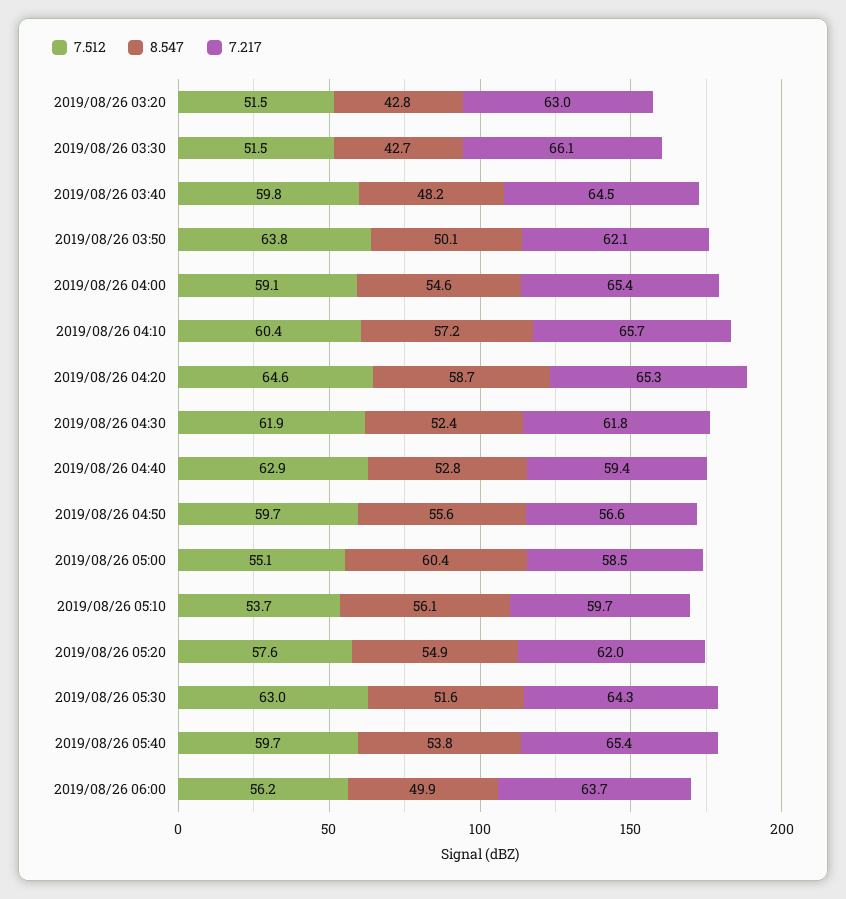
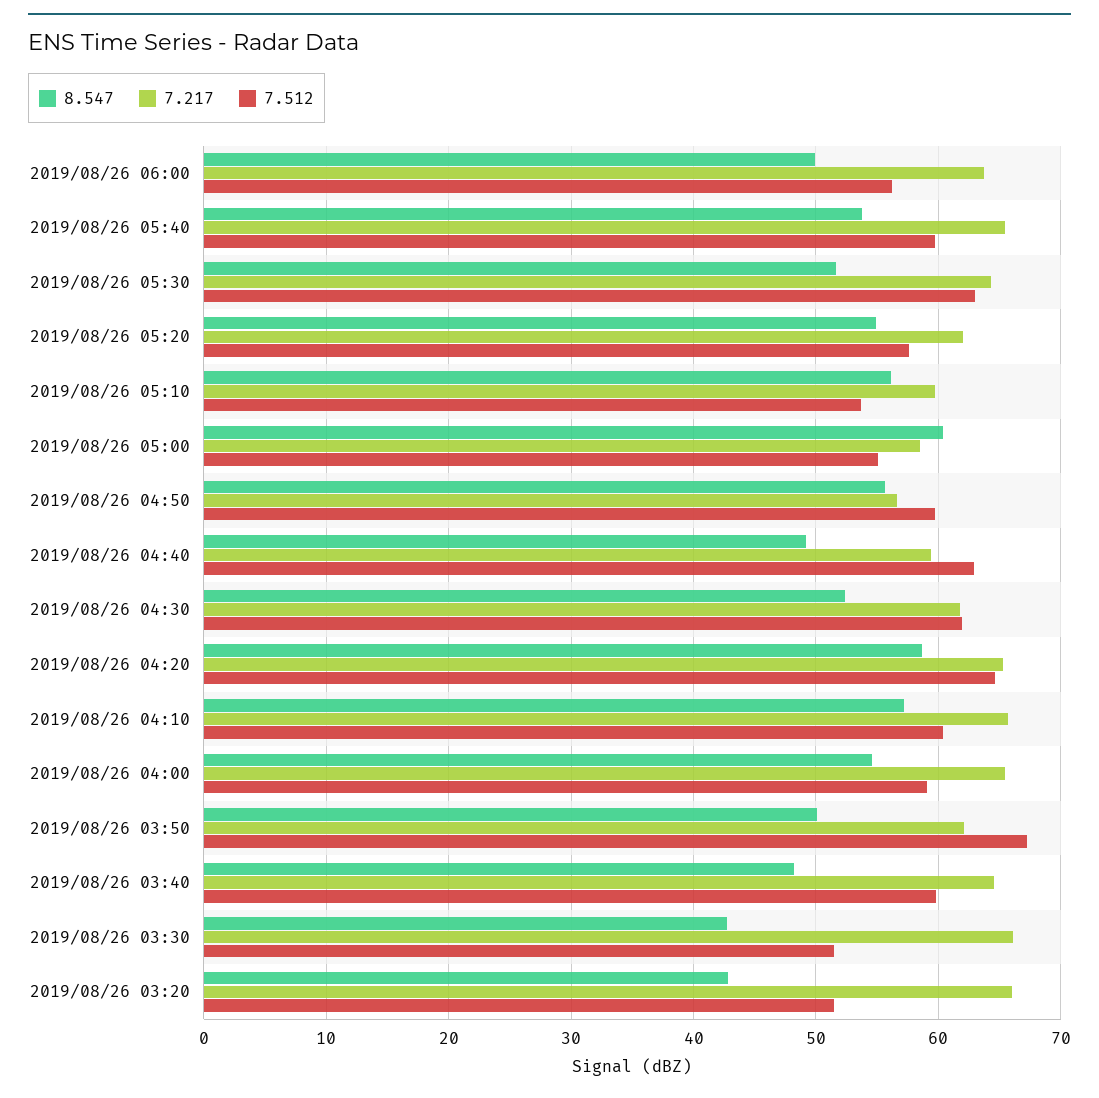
7.217, 2019/08/26 03:20: 63 -> 66
7.512, 2019/08/26 03:50: 63.8 -> 67
8.547, 2019/08/26 04:40: 52.8 -> 49

